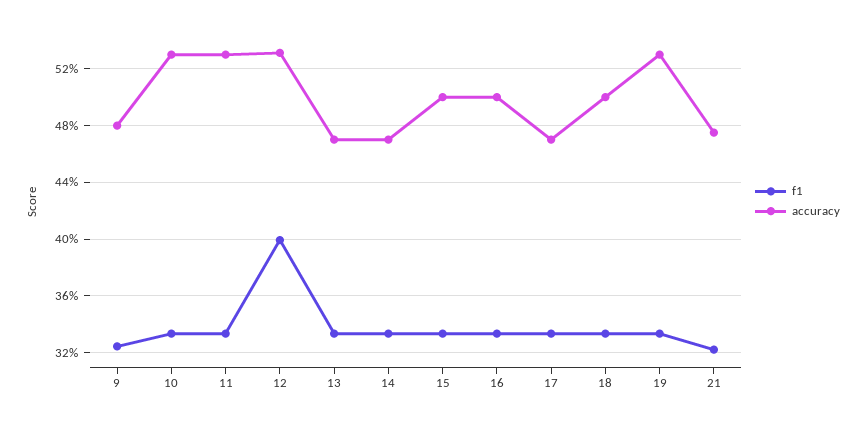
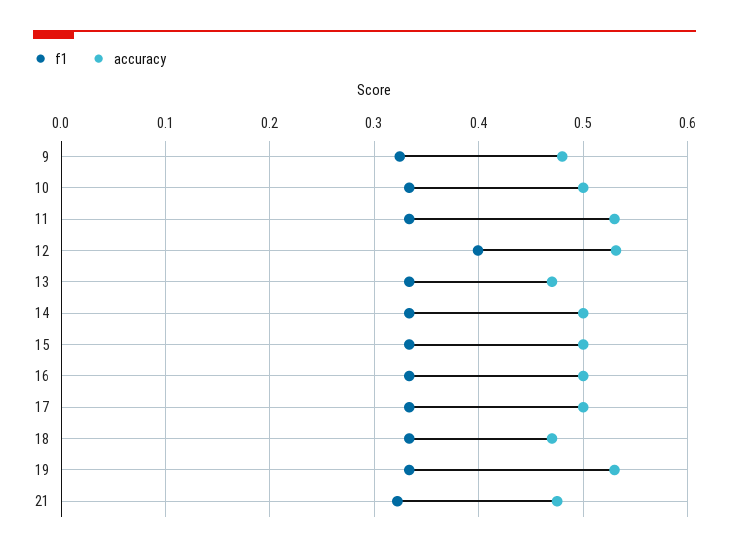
accuracy, 10: 0.53 -> 0.5
accuracy, 14: 0.47 -> 0.5
accuracy, 17: 0.47 -> 0.5
accuracy, 18: 0.5 -> 0.47

